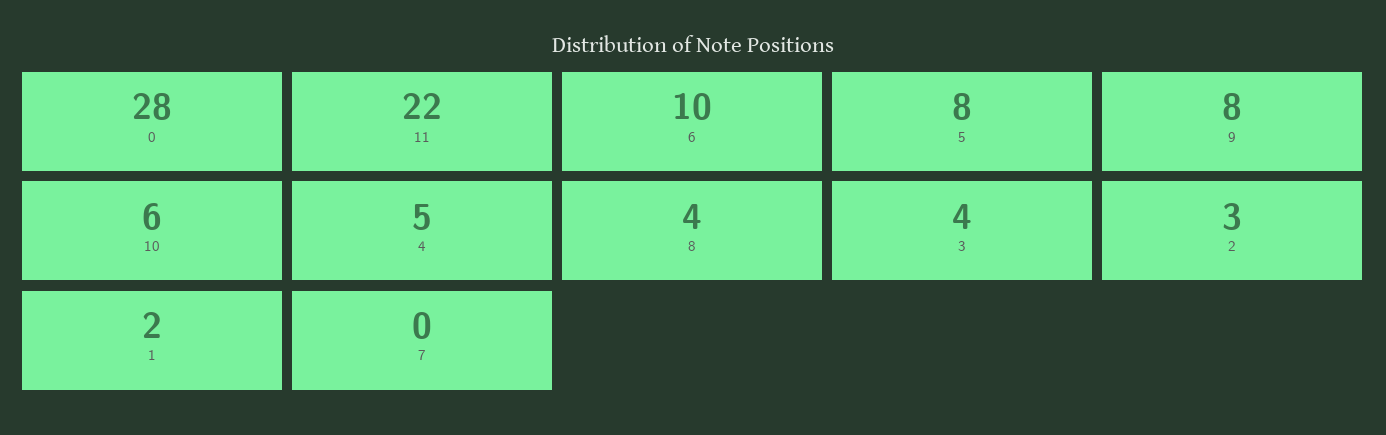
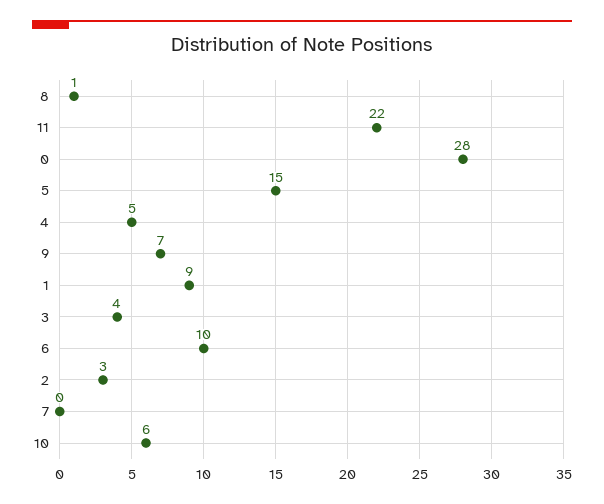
5: 8 -> 15
9: 8 -> 7
8: 4 -> 1
1: 2 -> 9

